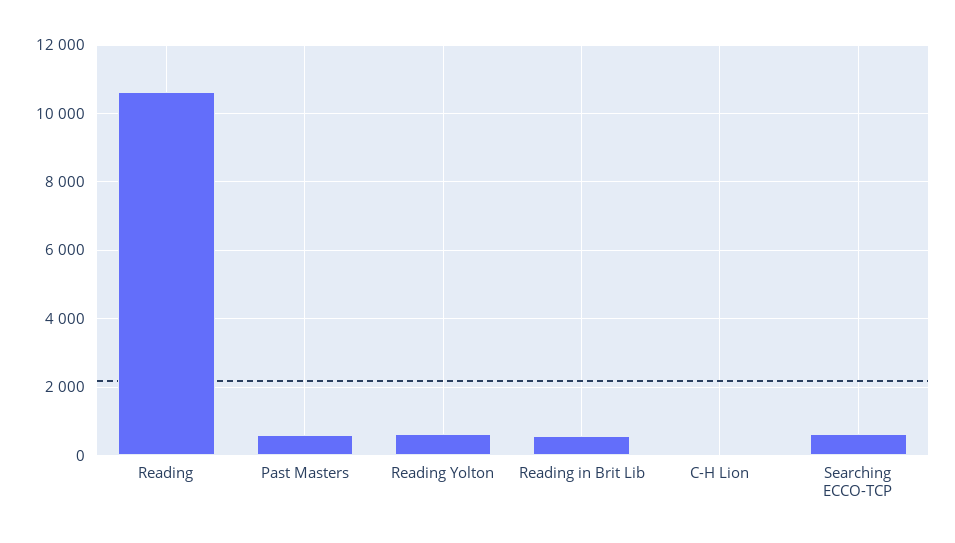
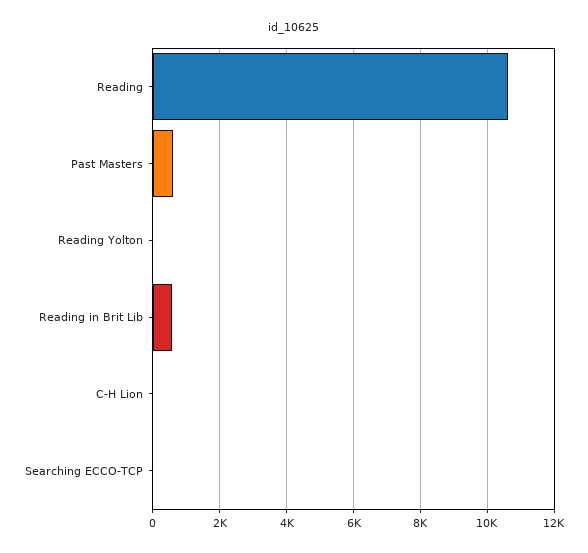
Reading Yolton: 600 -> 0
Searching ECCO-TCP: 600 -> 0

